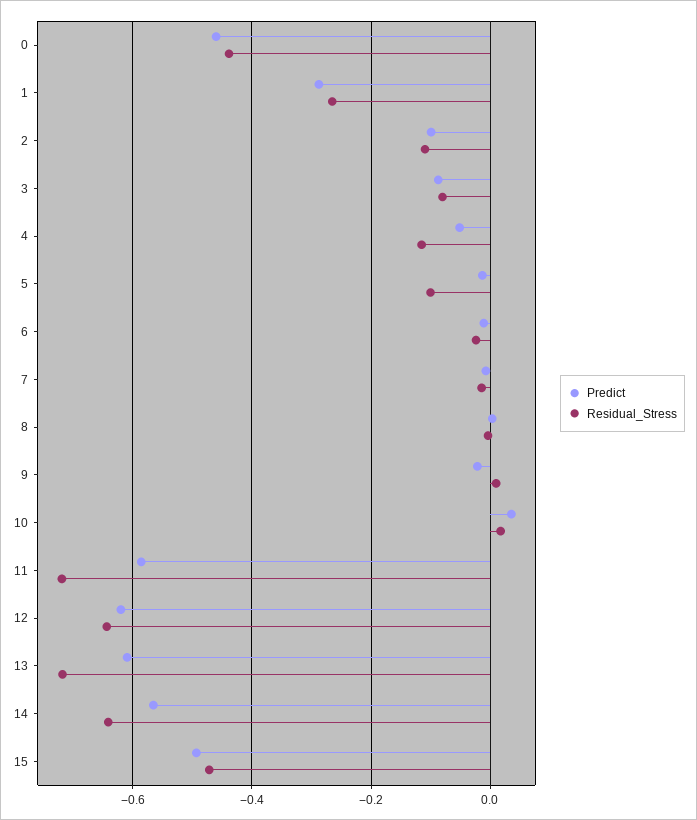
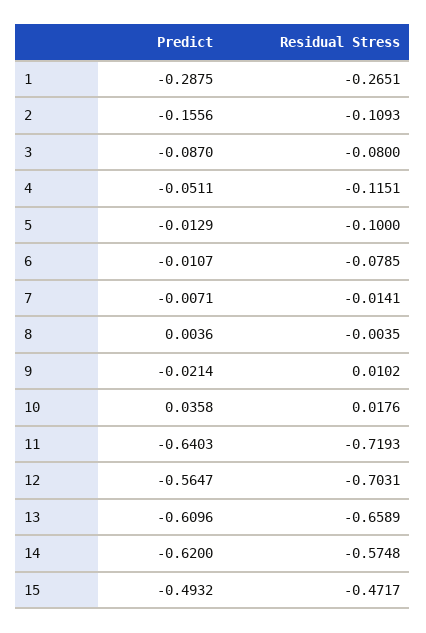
Predict, 0: -0.46 -> none
Residual_Stress, 0: -0.44 -> none
Predict, 2: -0.1 -> -0.1556
Residual_Stress, 6: -0.02 -> -0.0785
Predict, 11: -0.58 -> -0.6403
Predict, 12: -0.62 -> -0.5647
Residual_Stress, 12: -0.64 -> -0.7031
Residual_Stress, 13: -0.72 -> -0.6589
Predict, 14: -0.56 -> -0.62
Residual_Stress, 14: -0.64 -> -0.5748

